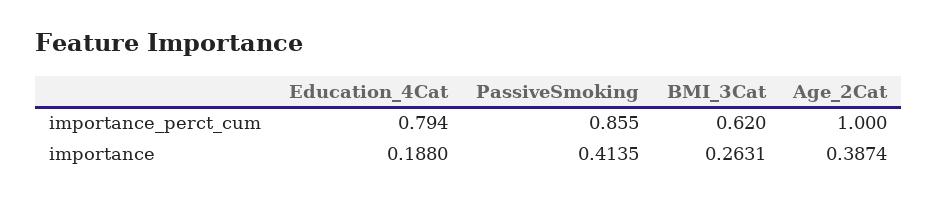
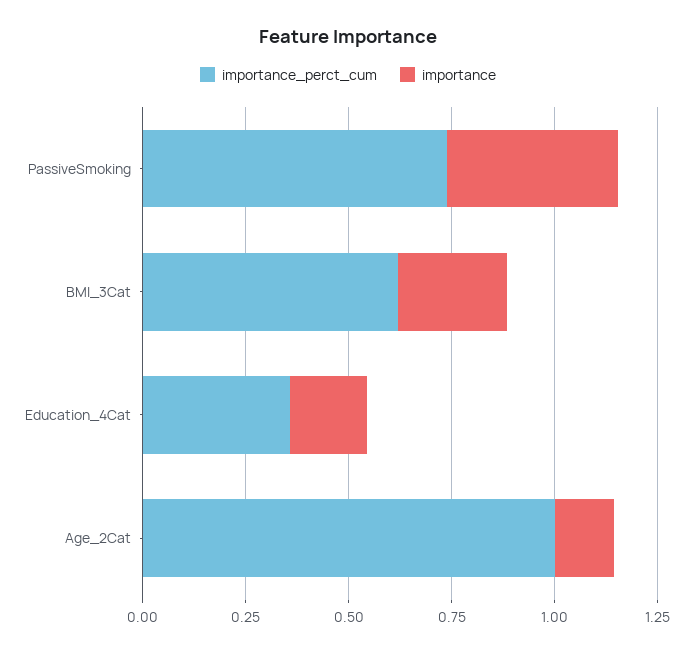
importance_perct_cum, Education_4Cat: 0.794 -> 0.35
importance_perct_cum, PassiveSmoking: 0.855 -> 0.75
importance, Age_2Cat: 0.3874 -> 0.15

